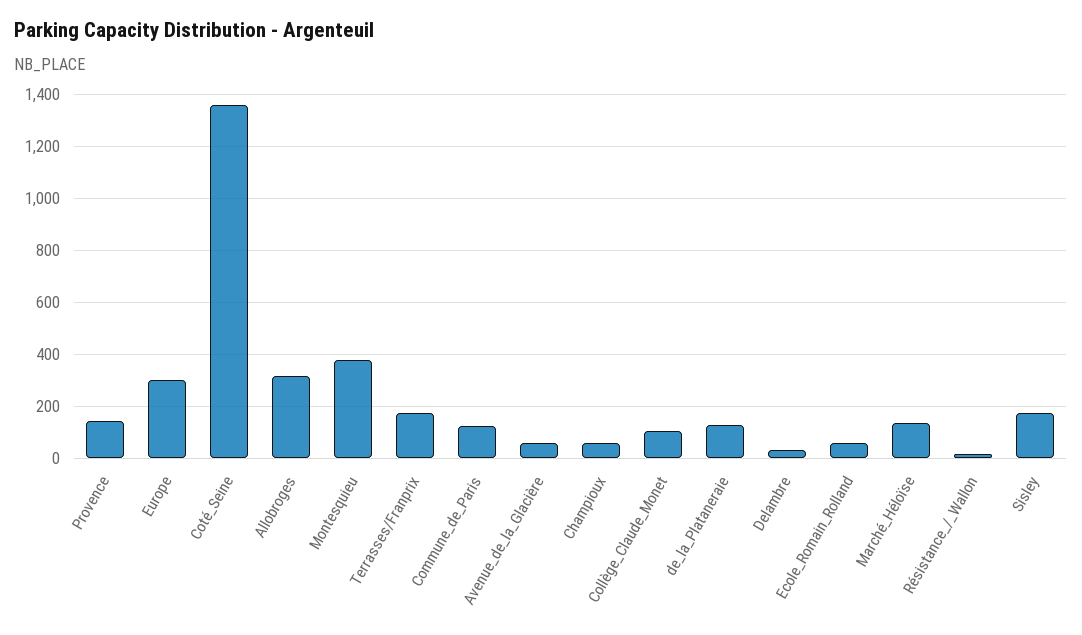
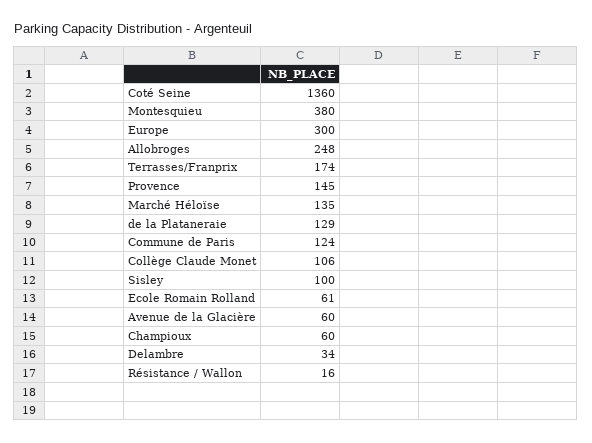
Allobroges: 325 -> 248
Sisley: 175 -> 100

